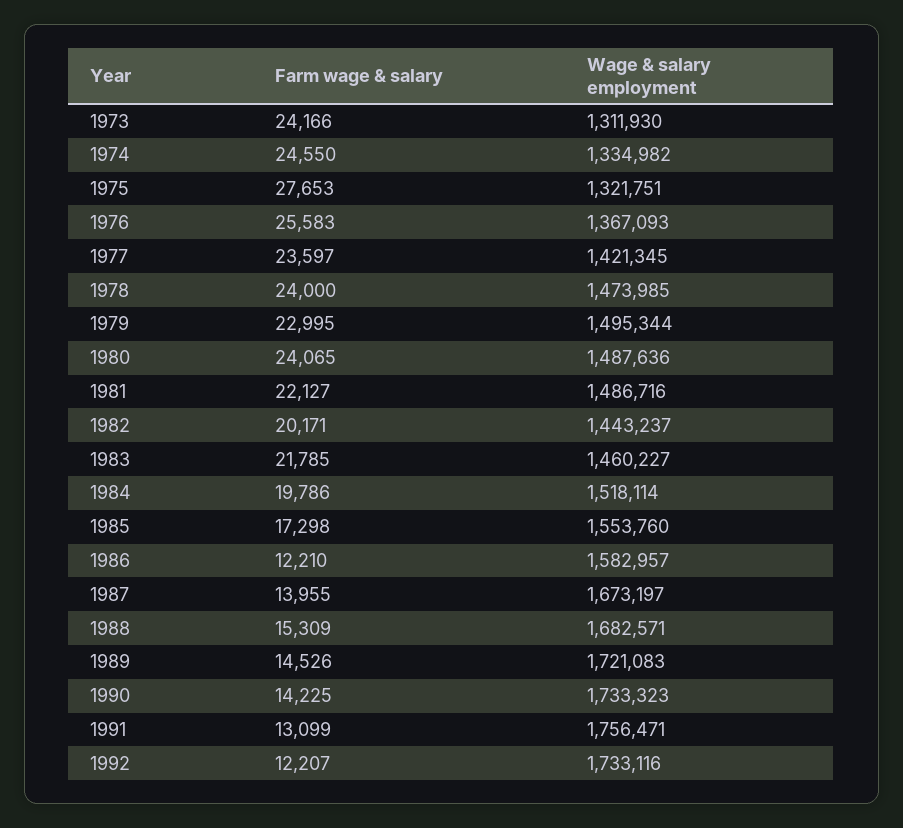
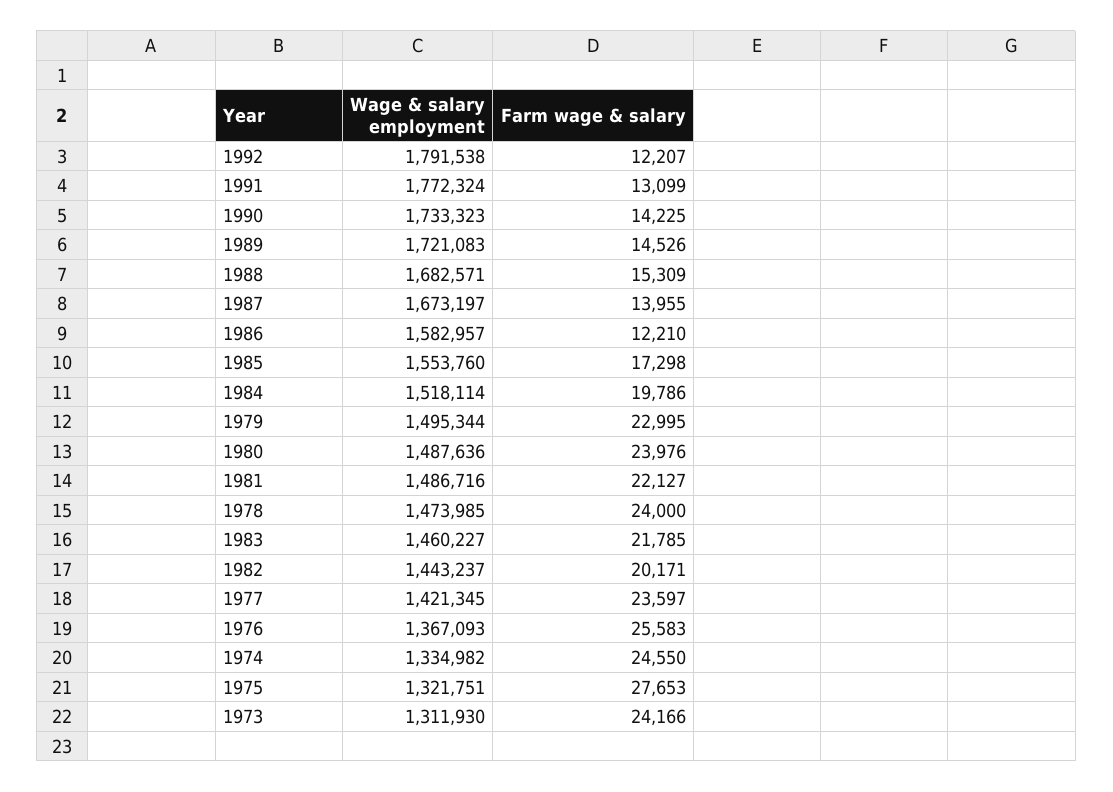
Farm wage & salary, 1980: 24065 -> 23976
Wage & salary employment, 1991: 1756471 -> 1772324
Wage & salary employment, 1992: 1733116 -> 1791538

